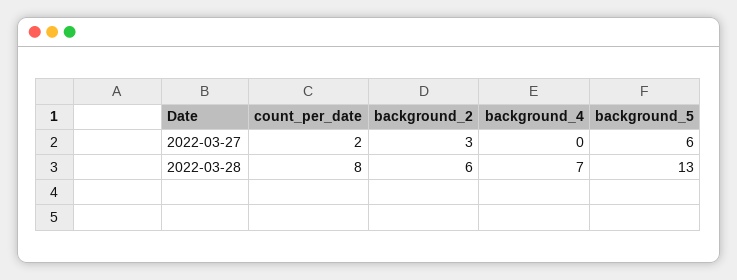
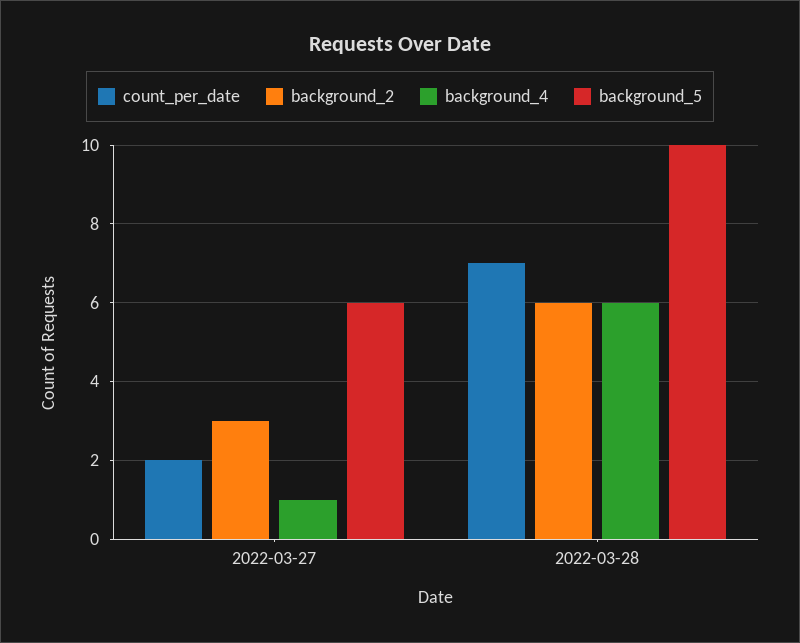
background_4, 2022-03-27: 0 -> 1
count_per_date, 2022-03-28: 8 -> 7
background_4, 2022-03-28: 7 -> 6
background_5, 2022-03-28: 13 -> 10

